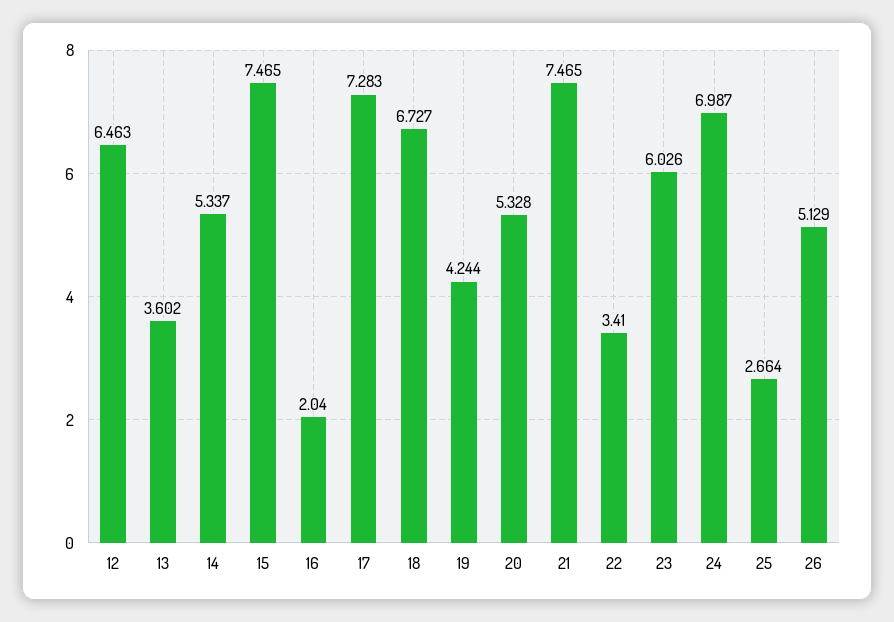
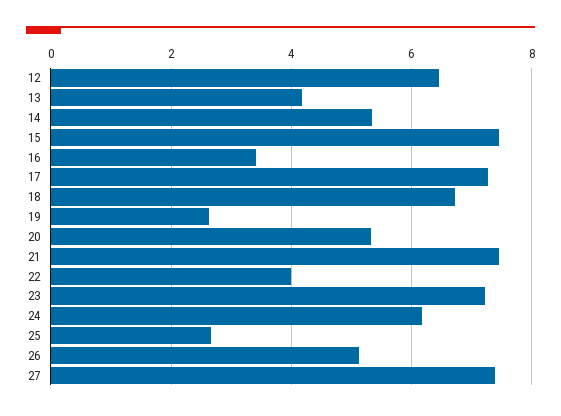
13: 3.602 -> 4.2
16: 2.04 -> 3.4
19: 4.244 -> 2.6
22: 3.41 -> 4
23: 6.026 -> 7.2
24: 6.987 -> 6.2
27: none -> 7.4

